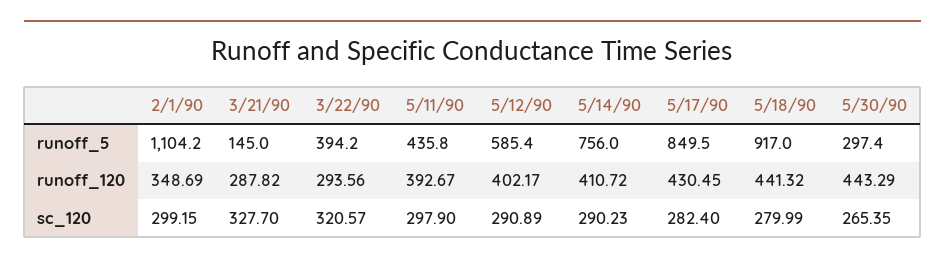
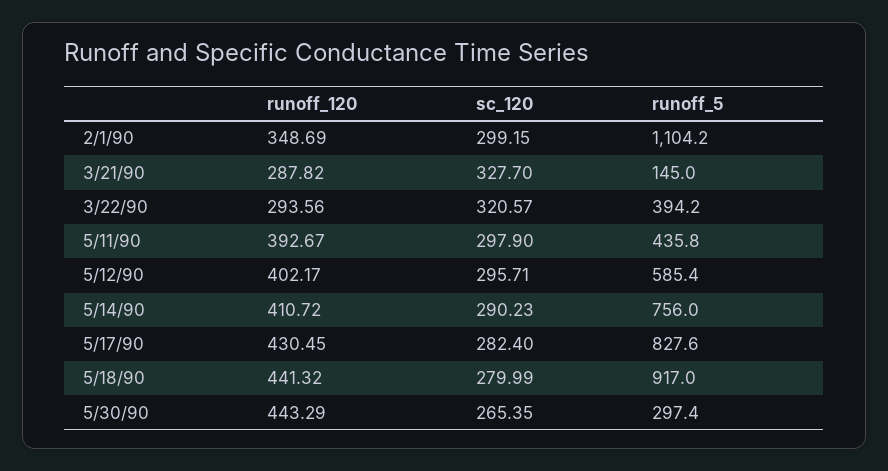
5/17/90, runoff_5: 849.5 -> 827.6
5/12/90, sc_120: 290.89 -> 295.71

